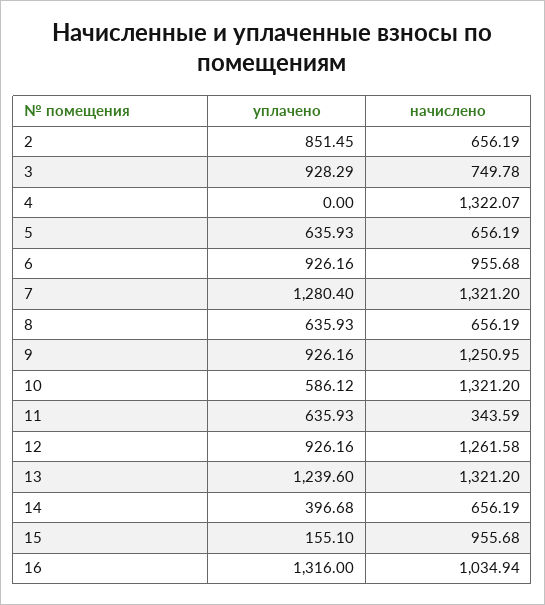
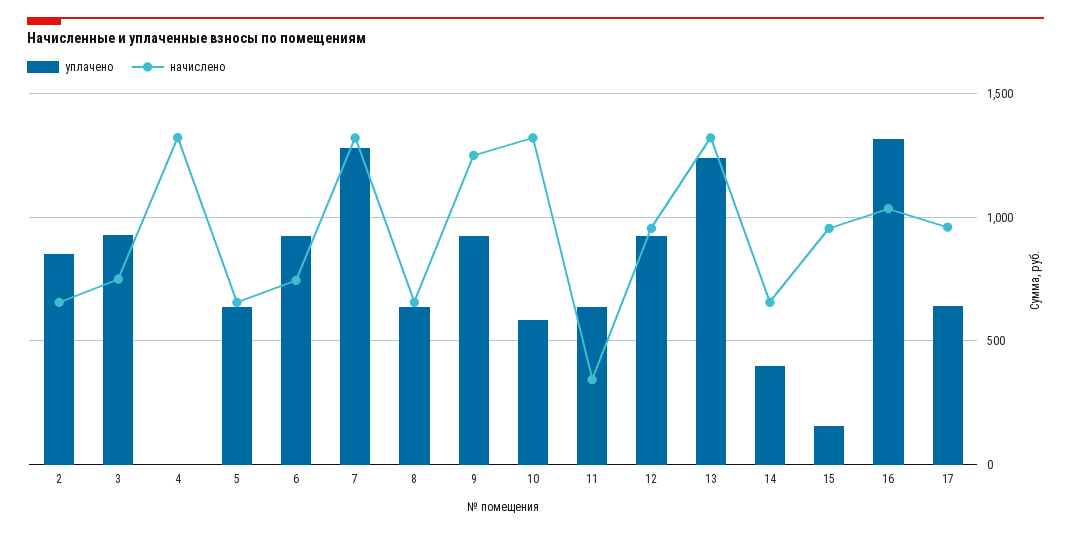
начислено, 6: 955.68 -> 750
начислено, 12: 1261.58 -> 950
уплачено, 17: none -> 650
начислено, 17: none -> 950

